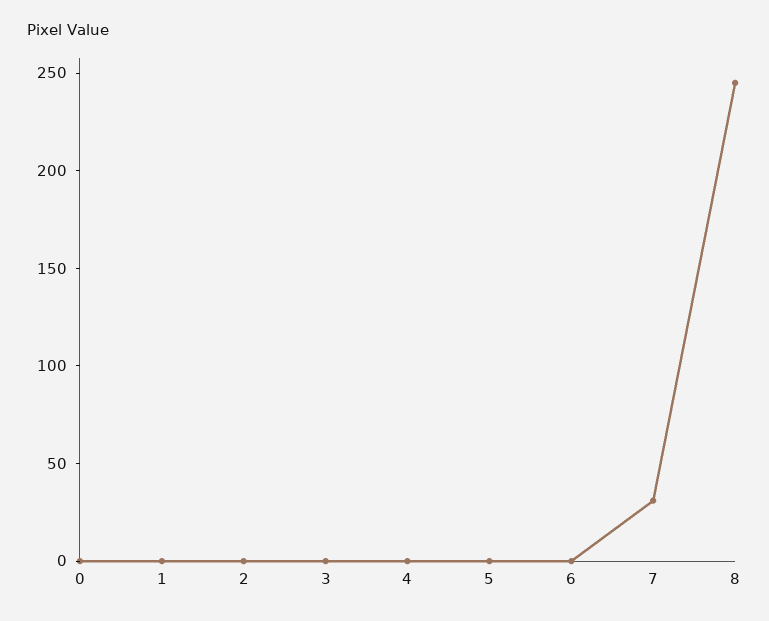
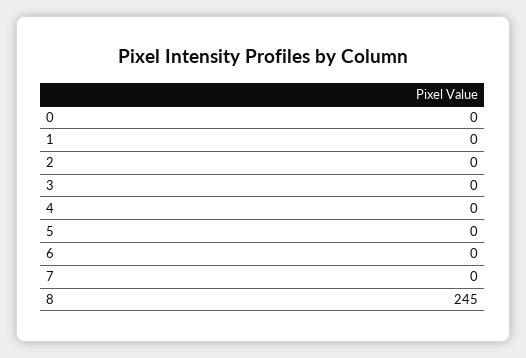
7: 30 -> 0

